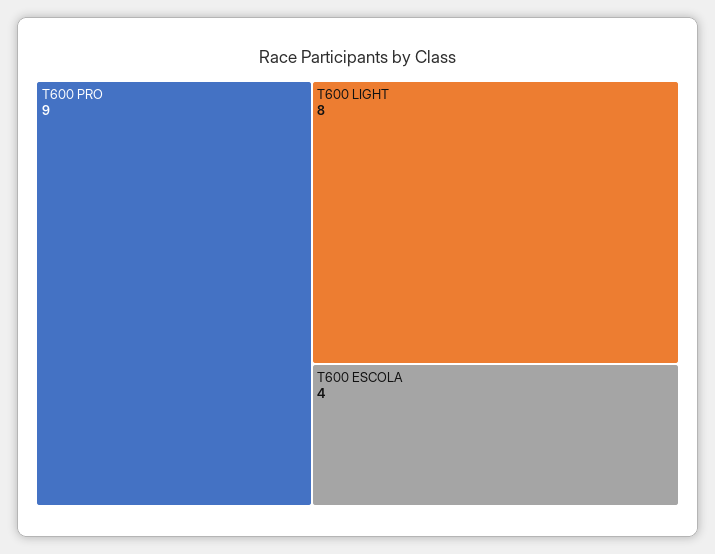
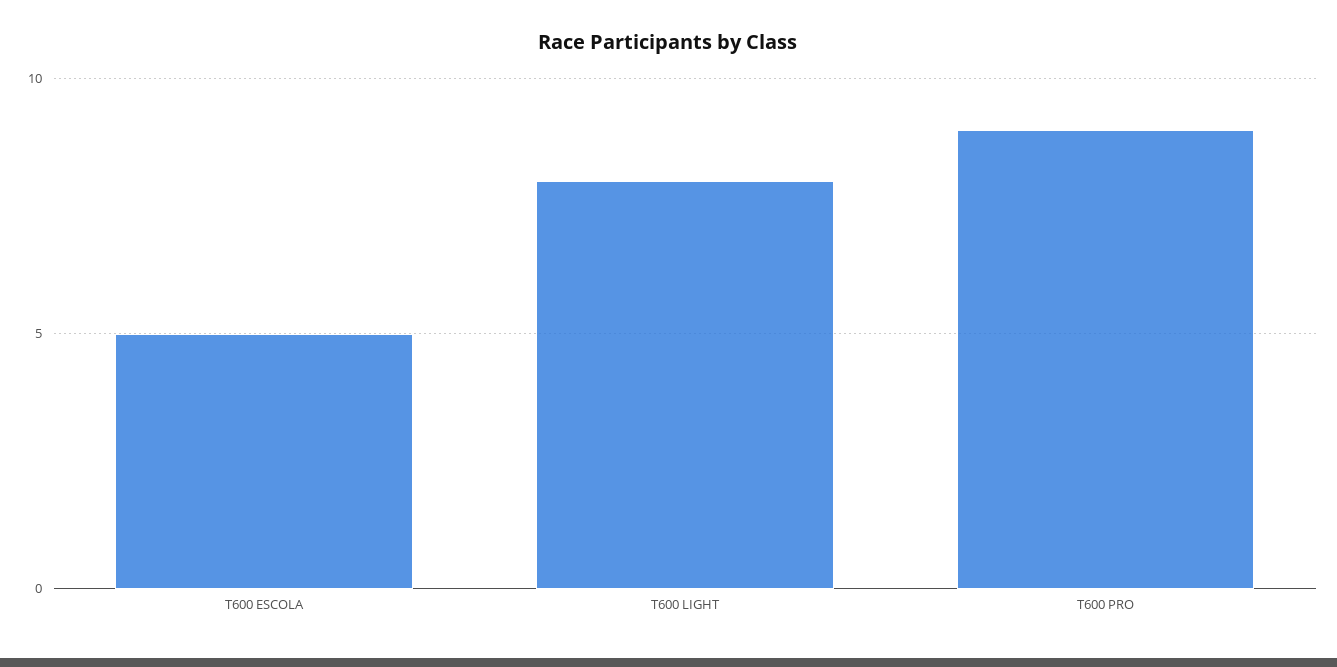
T600 ESCOLA: 4 -> 5

